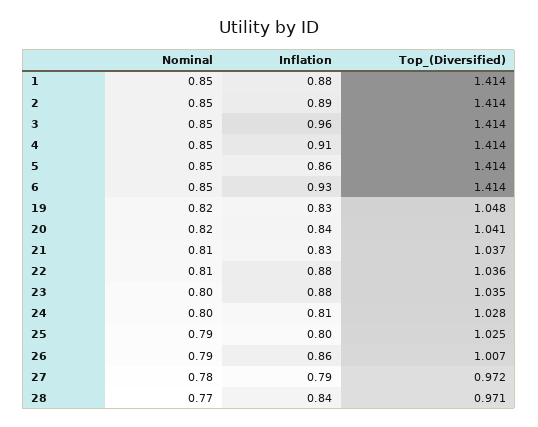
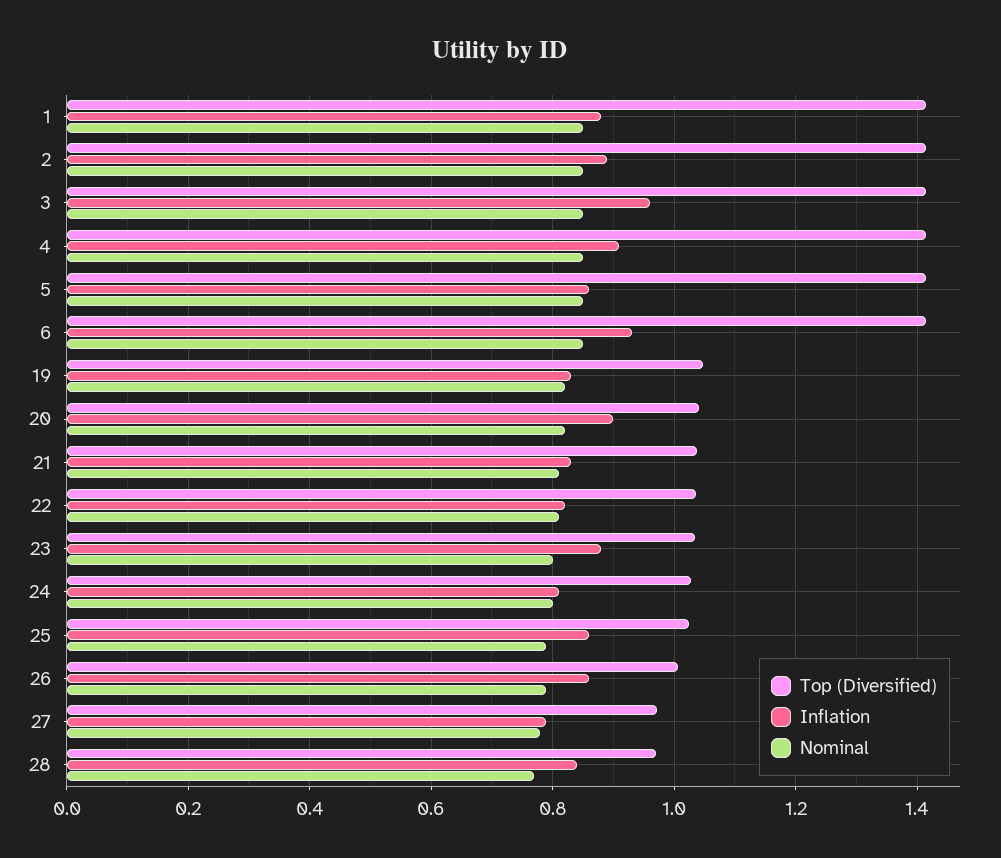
Inflation, 20: 0.84 -> 0.9
Inflation, 22: 0.88 -> 0.82
Inflation, 25: 0.8 -> 0.86

